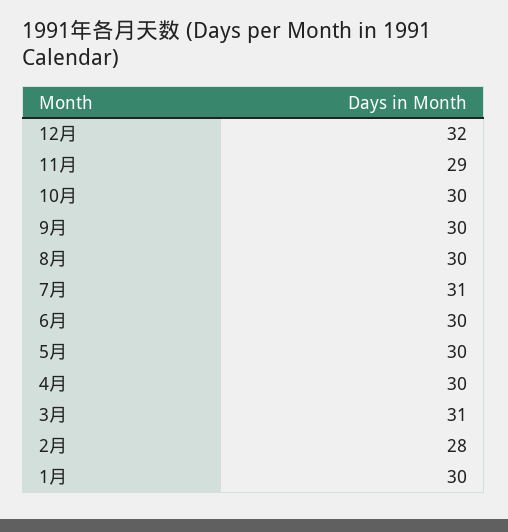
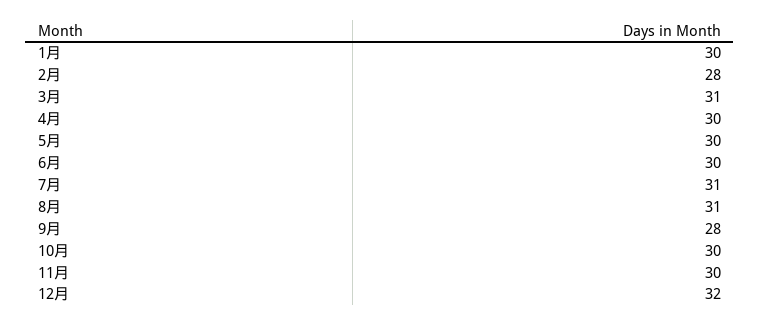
11月: 29 -> 30
9月: 30 -> 28
8月: 30 -> 31

